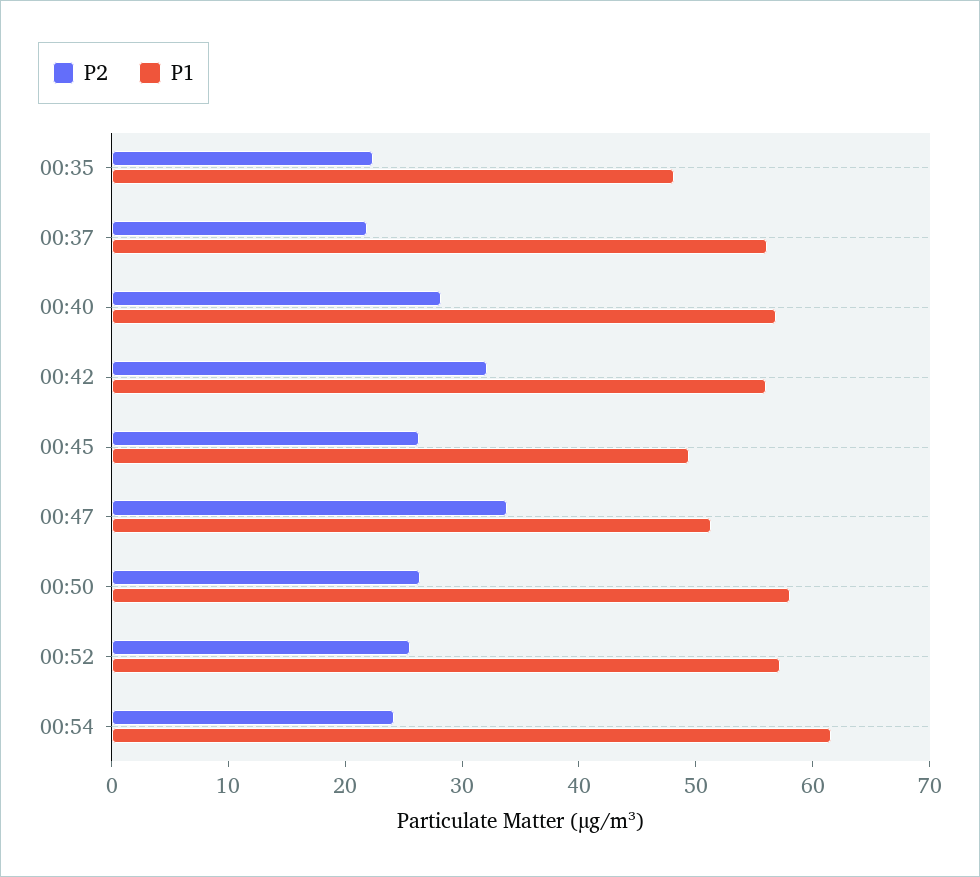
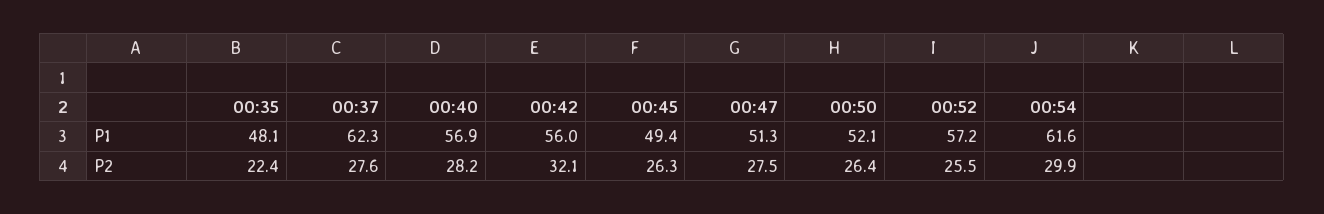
P2, 00:37: 22 -> 27.6
P1, 00:37: 56 -> 62.3
P2, 00:47: 34 -> 27.5
P1, 00:50: 58 -> 52.1
P2, 00:54: 24 -> 29.9

